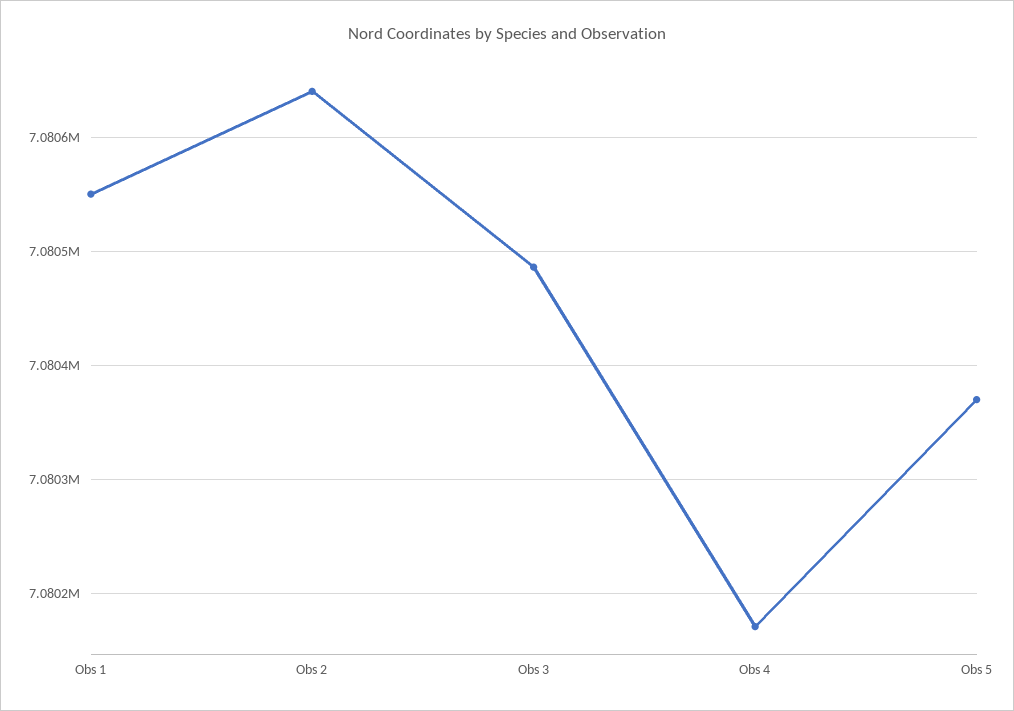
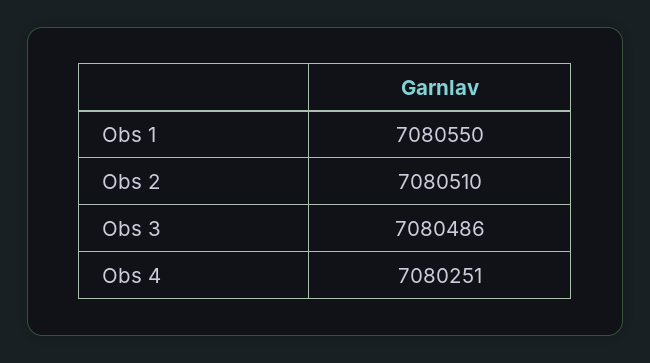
Obs 2: 7080640 -> 7080510
Obs 4: 7080170 -> 7080251
Obs 5: 7080370 -> none

